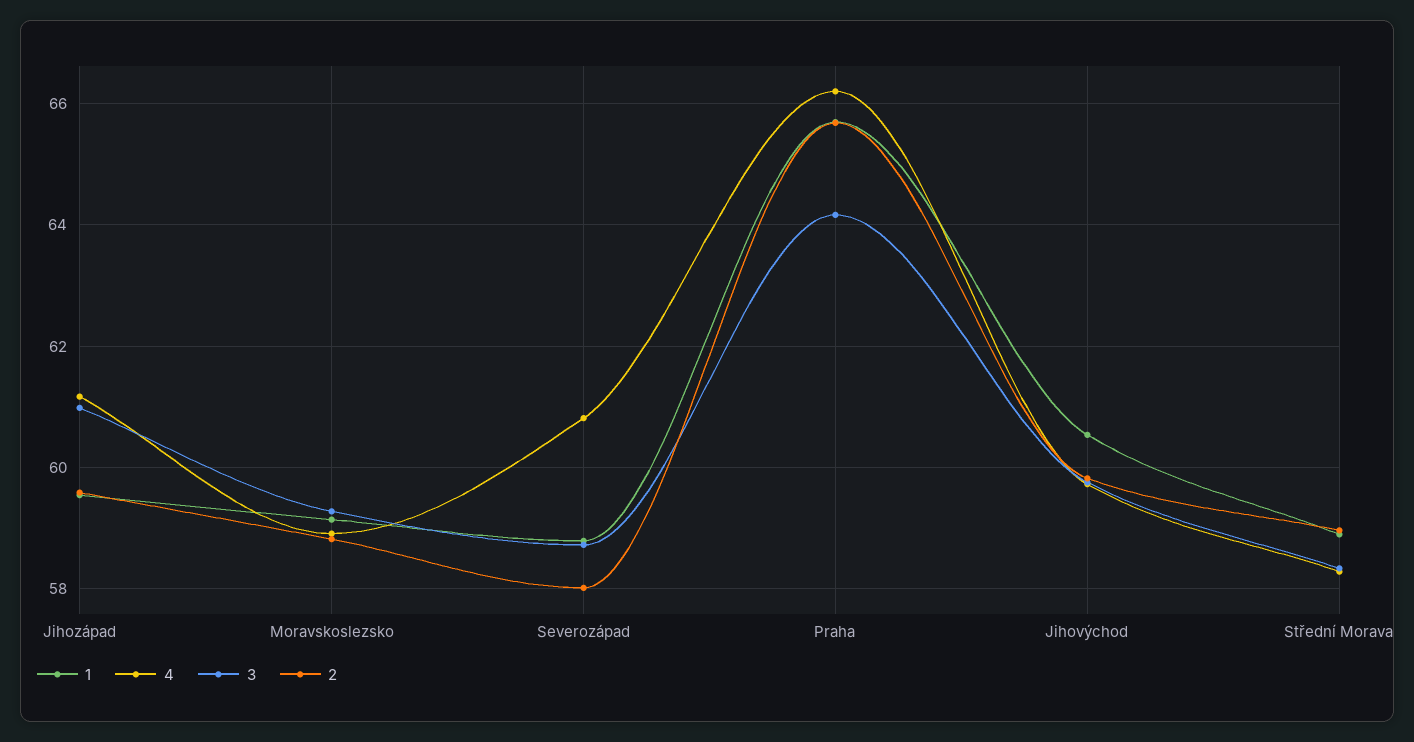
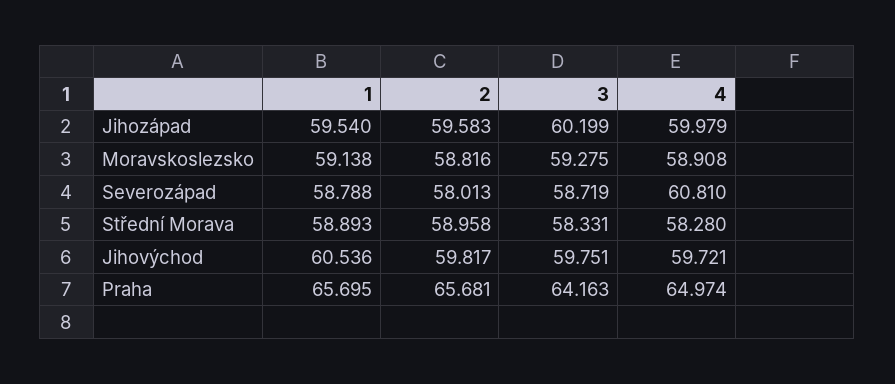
4, Jihozápad: 61.2 -> 59.979
3, Jihozápad: 61 -> 60.199
4, Praha: 66.2 -> 64.974

